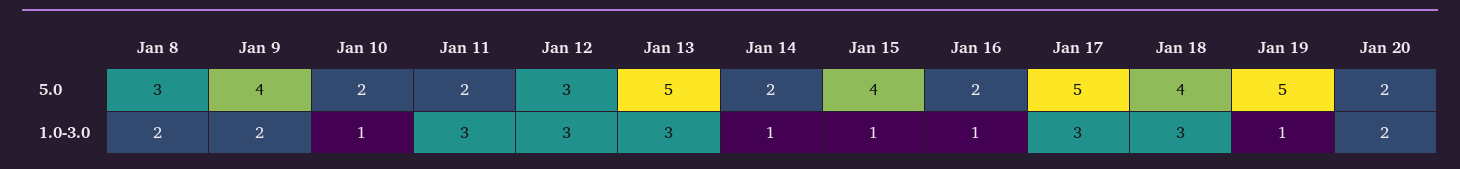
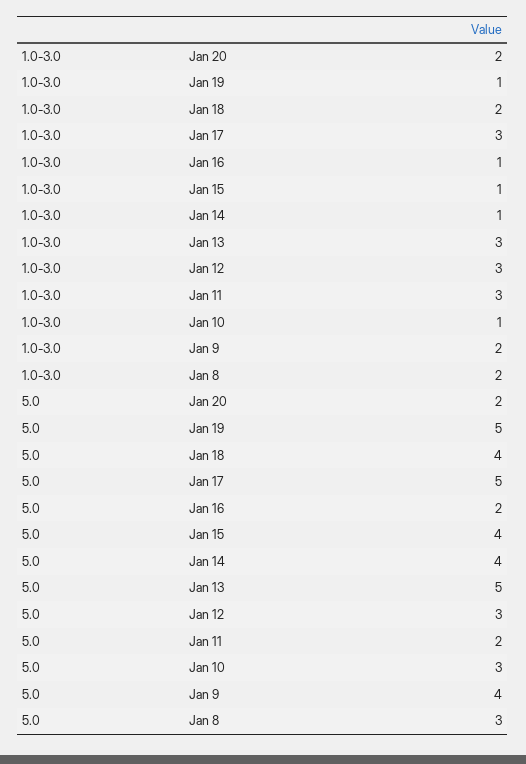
Jan 10, 5.0: 2 -> 3
Jan 14, 5.0: 2 -> 4
Jan 18, 1.0-3.0: 3 -> 2

